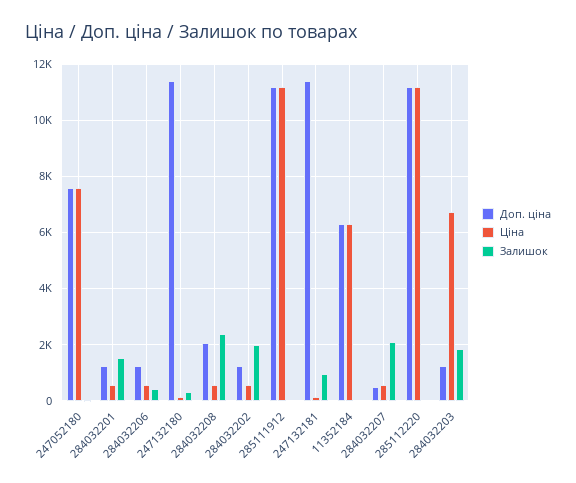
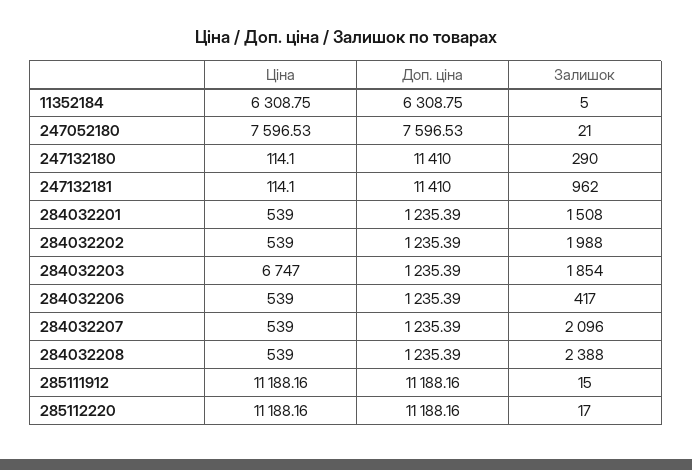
Доп. ціна, 284032208: 2000 -> 1235.39
Доп. ціна, 284032207: 500 -> 1235.39

